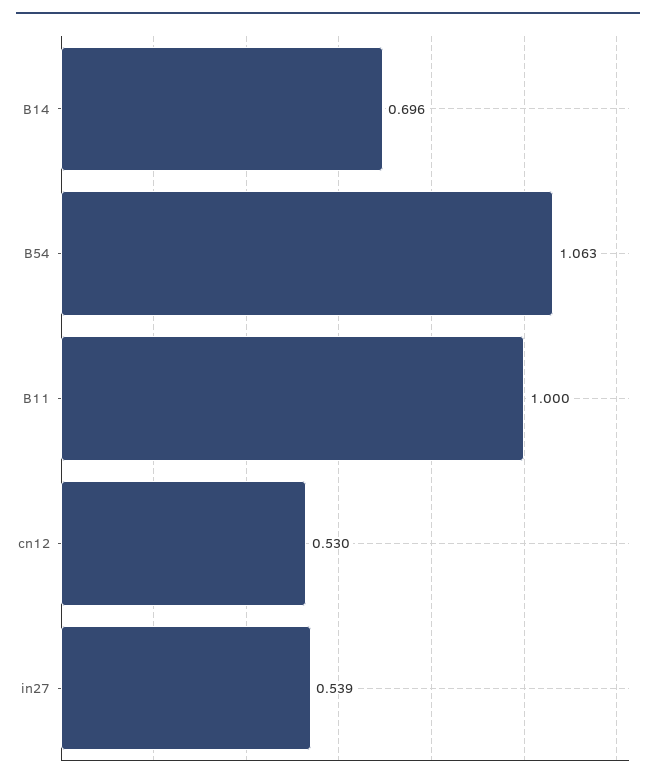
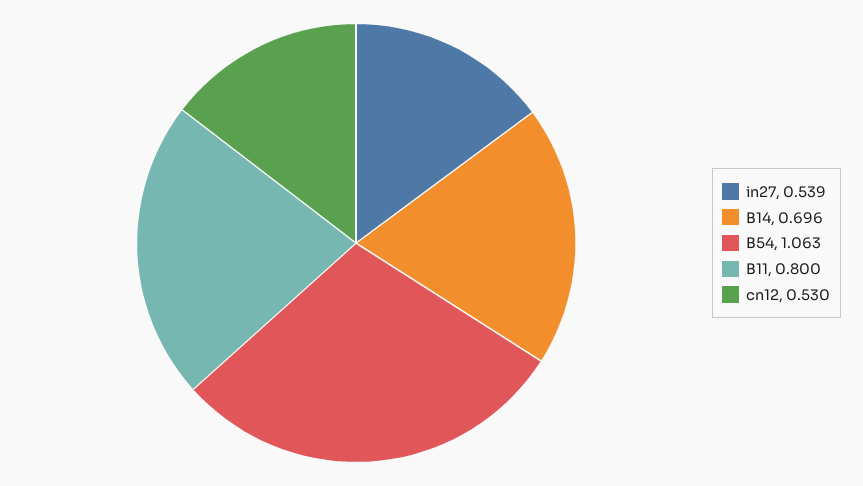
B11: 1 -> 0.8

